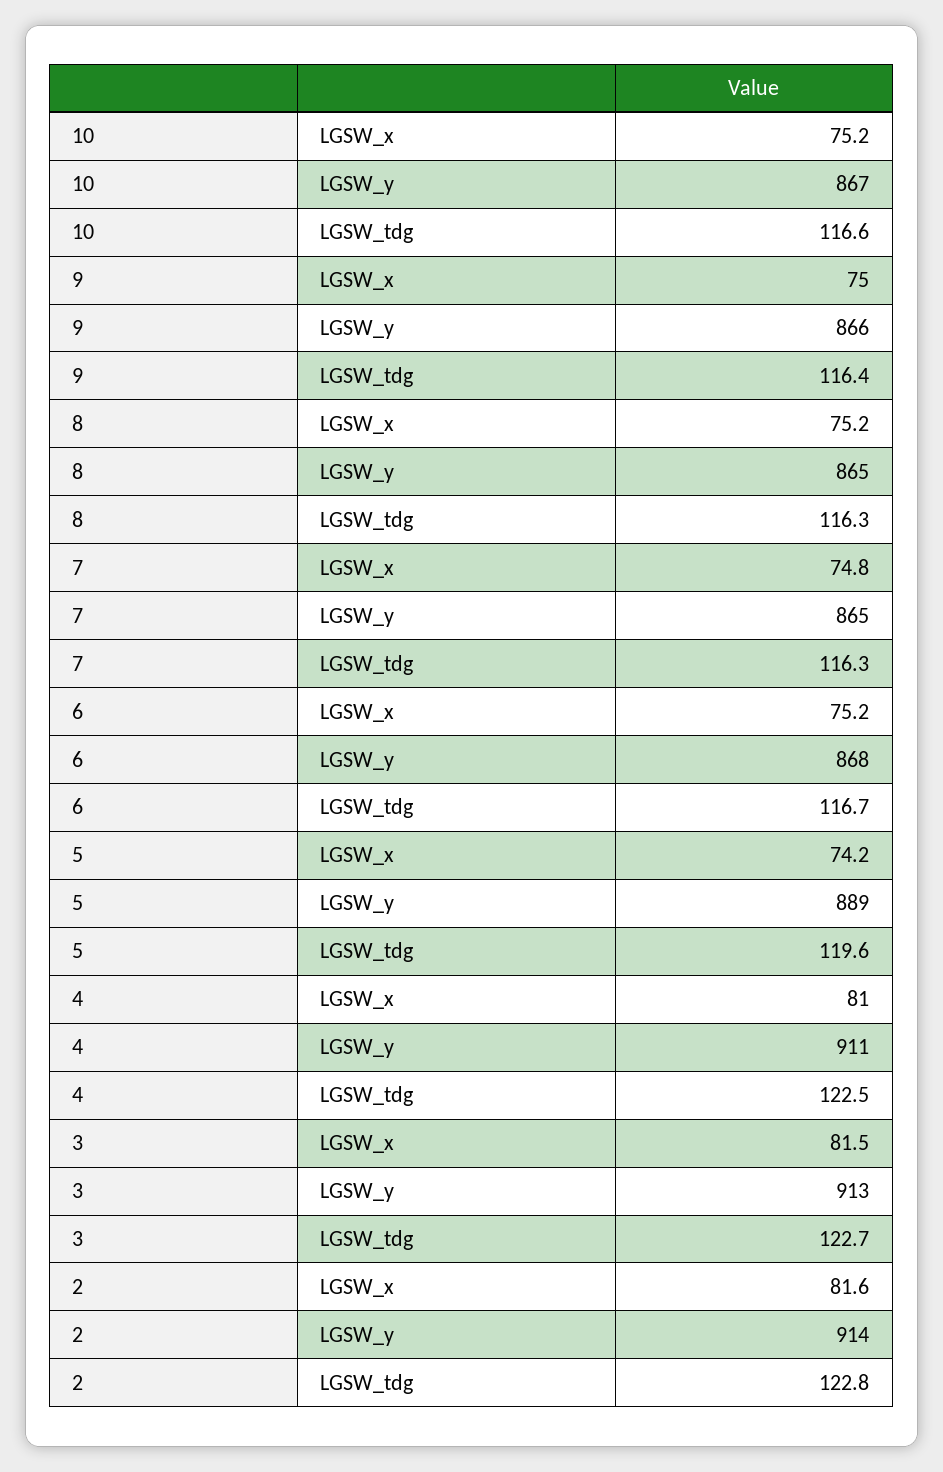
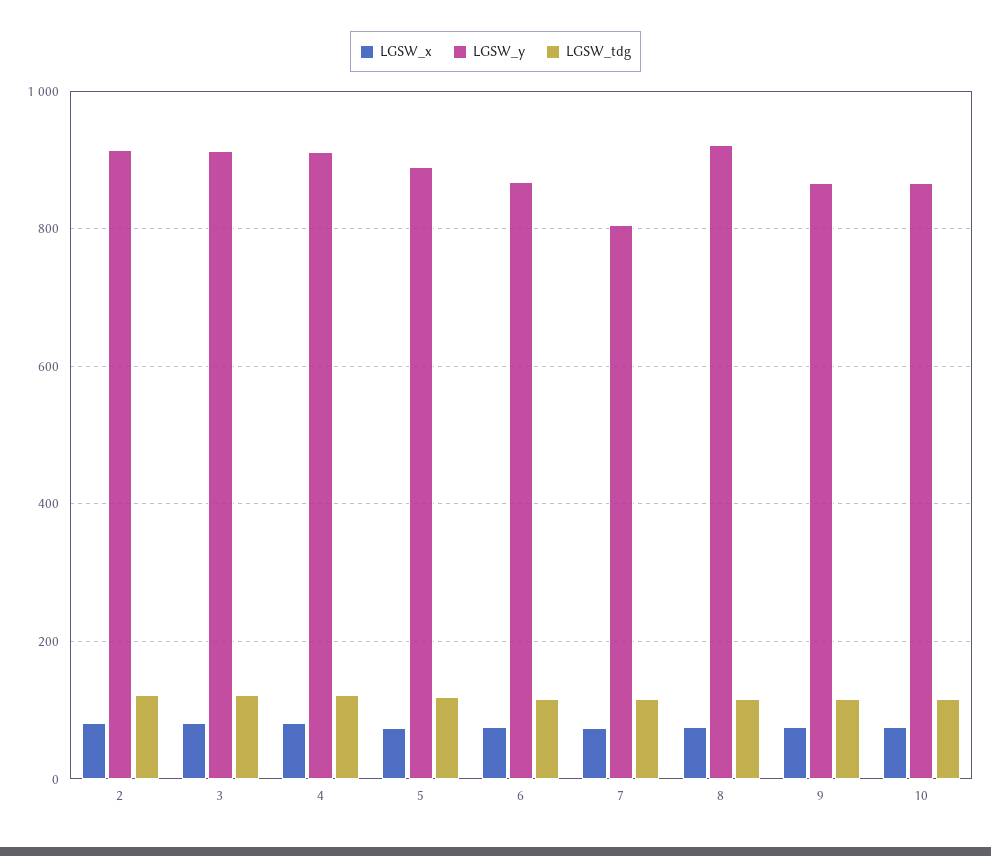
LGSW_y, 8: 865 -> 920
LGSW_y, 7: 865 -> 800

